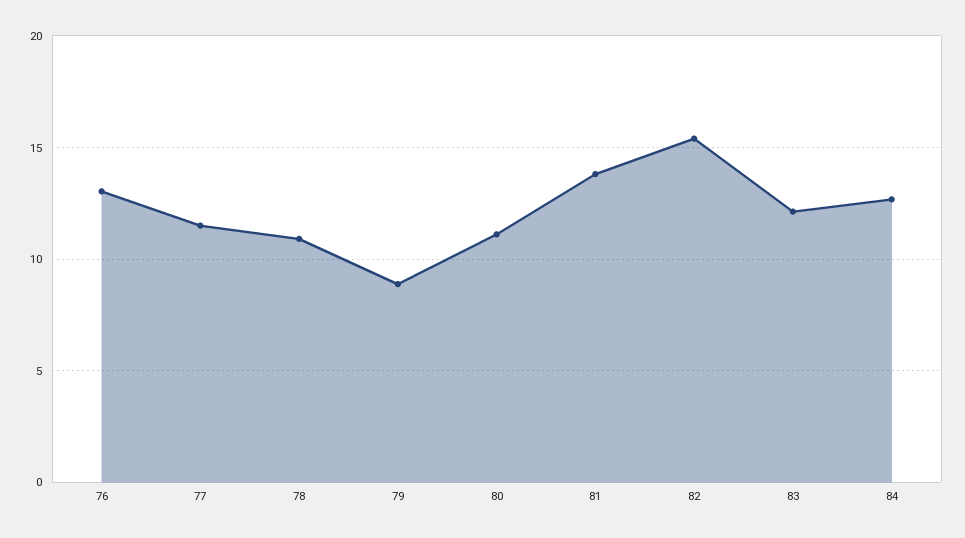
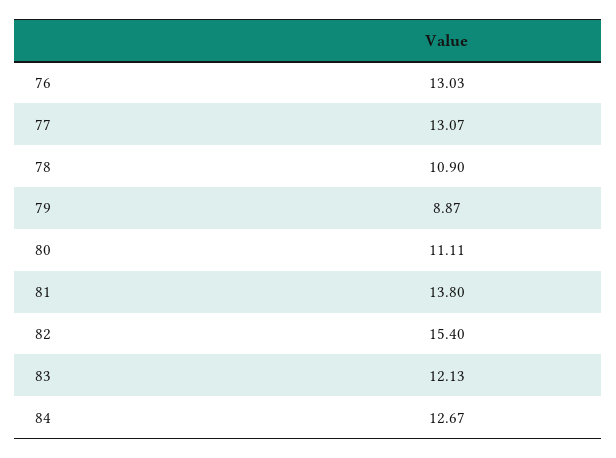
77: 11.5 -> 13.07

